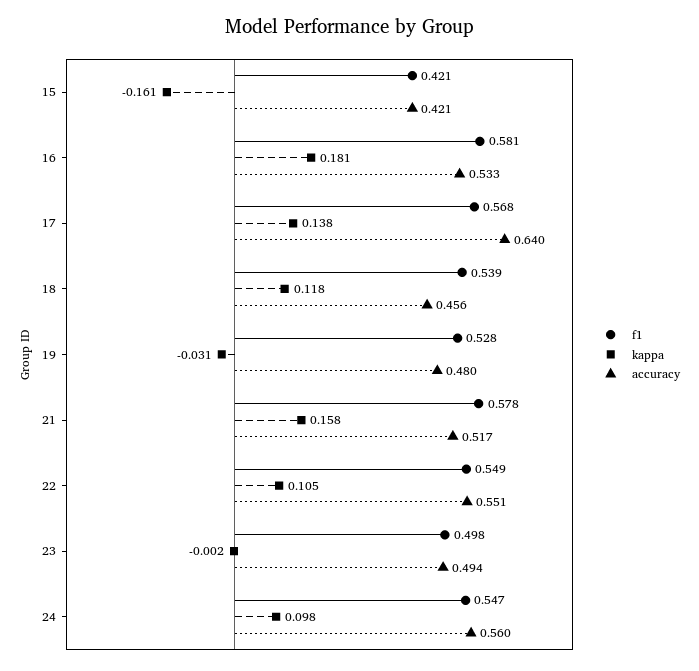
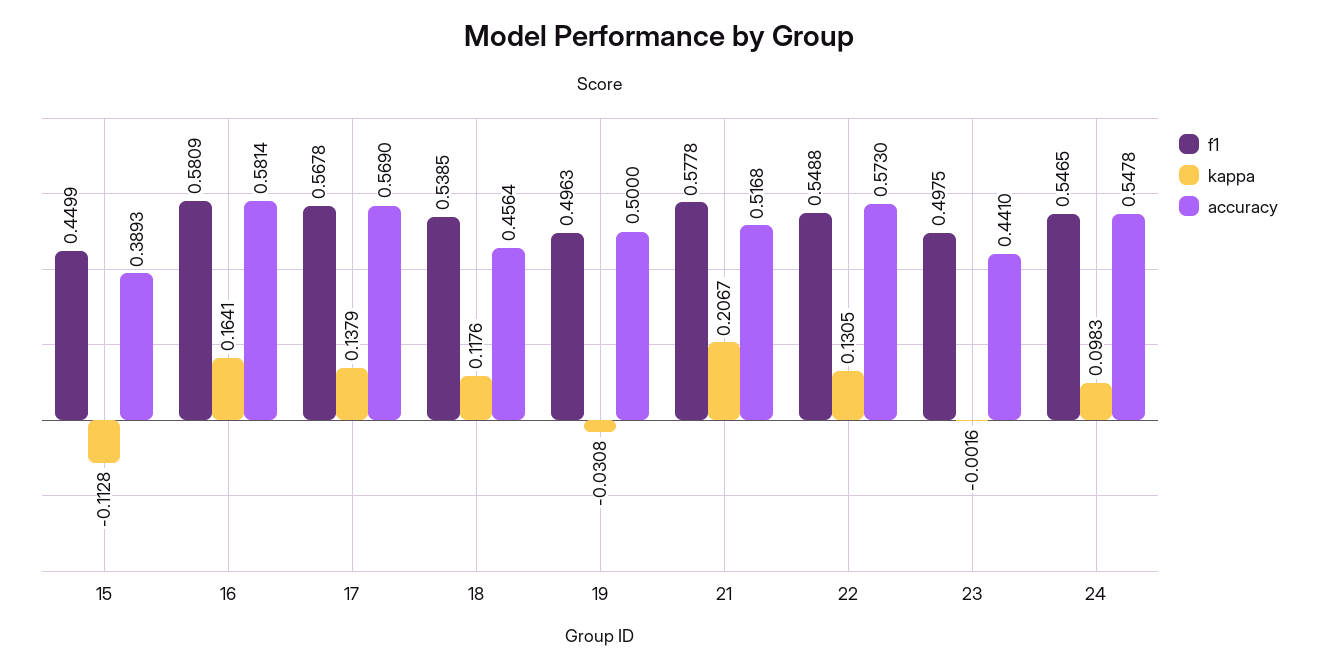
f1, 15: 0.421 -> 0.4499
kappa, 15: -0.161 -> -0.1128
accuracy, 15: 0.421 -> 0.3893
kappa, 16: 0.181 -> 0.1641
accuracy, 16: 0.533 -> 0.5814
accuracy, 17: 0.64 -> 0.569
f1, 19: 0.528 -> 0.4963
accuracy, 19: 0.48 -> 0.5
kappa, 21: 0.158 -> 0.2067
kappa, 22: 0.105 -> 0.1305
accuracy, 22: 0.551 -> 0.573
accuracy, 23: 0.494 -> 0.441
accuracy, 24: 0.56 -> 0.5478

